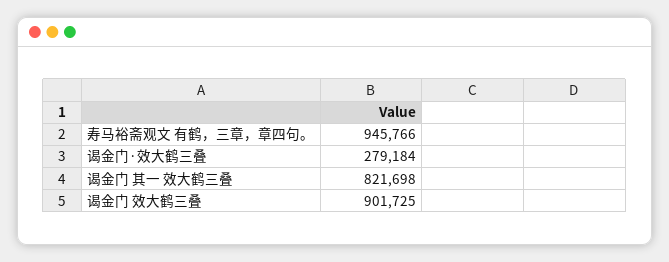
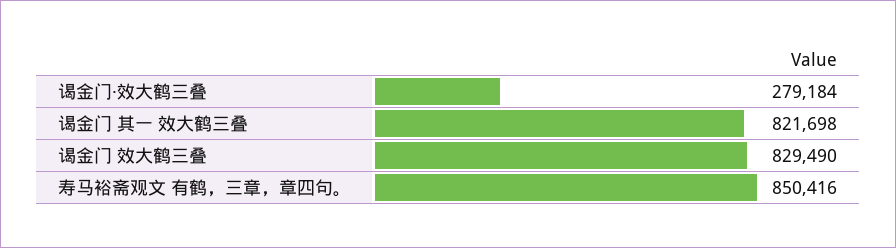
寿马裕斋观文 有鹤，三章，章四句。: 945766 -> 850416
谒金门 效大鹤三叠: 901725 -> 829490

